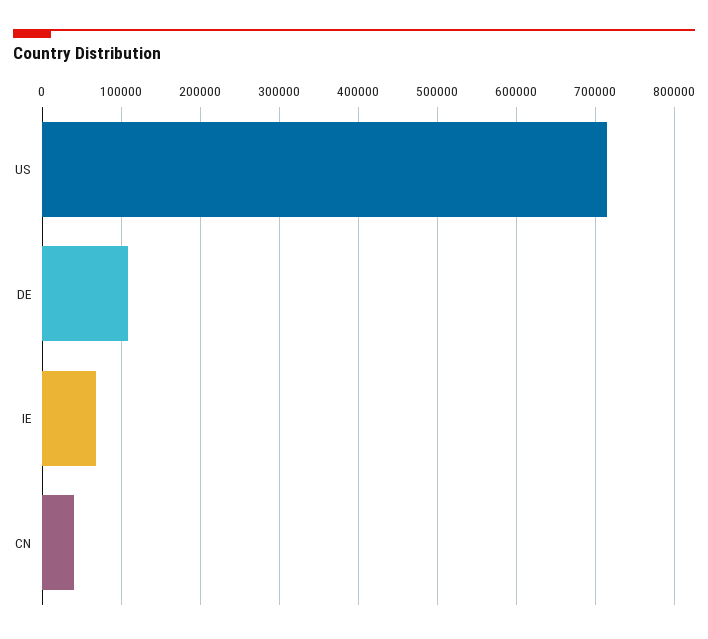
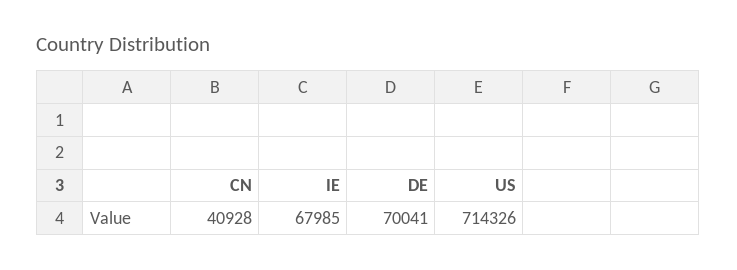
DE: 110000 -> 70041

